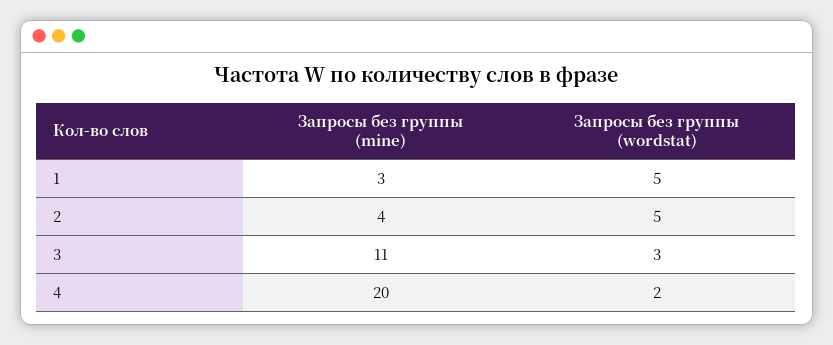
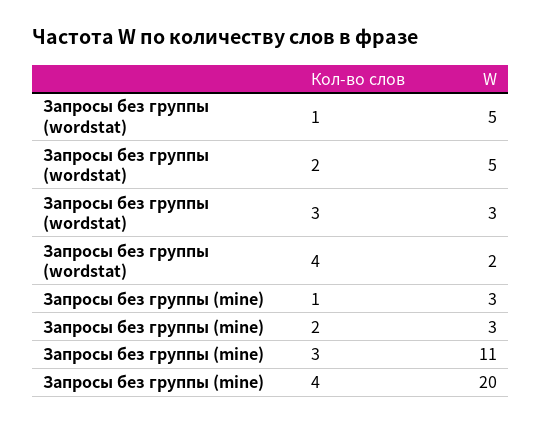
Запросы без группы (mine), 2: 4 -> 3

